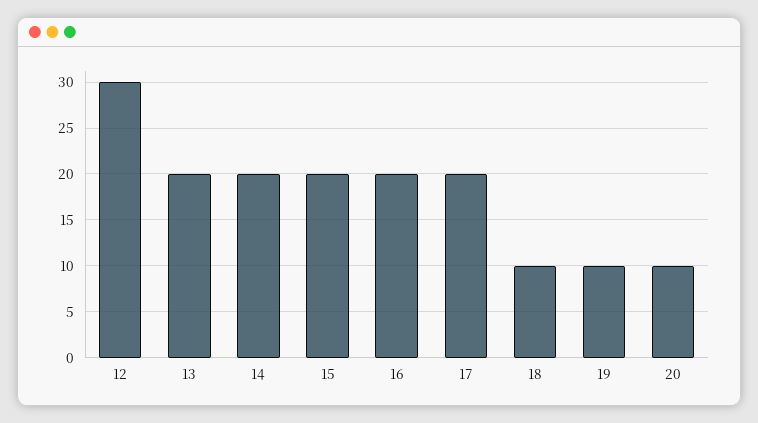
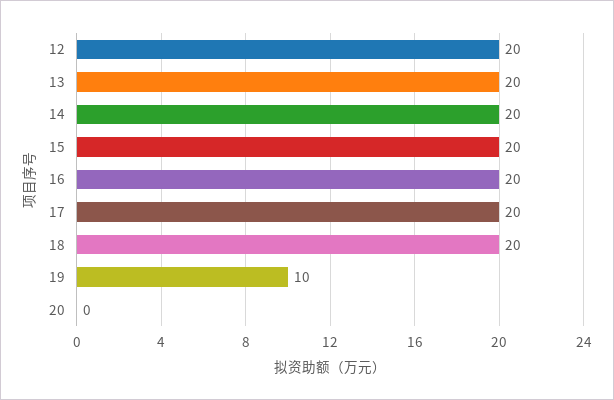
12: 30 -> 20
18: 10 -> 20
20: 10 -> 0

